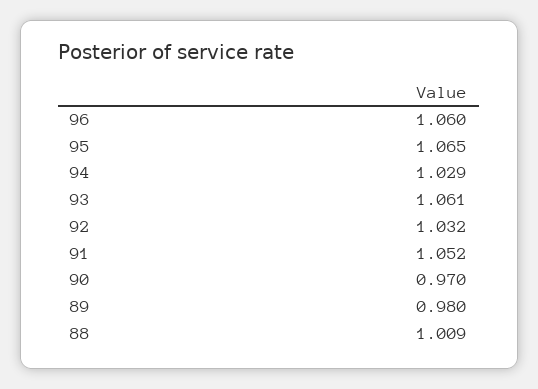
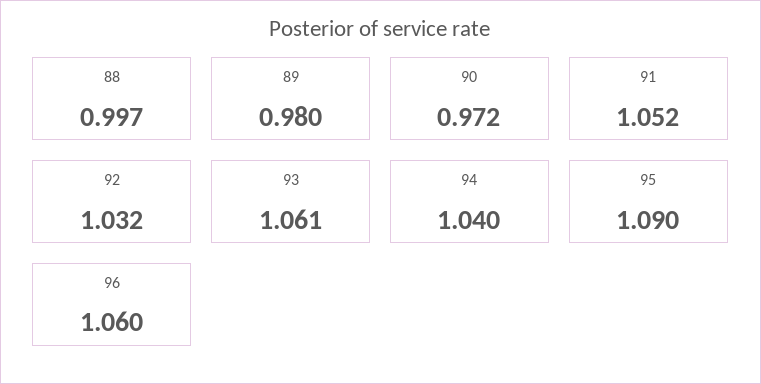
95: 1.065 -> 1.09
94: 1.029 -> 1.04
90: 0.97 -> 0.972
88: 1.009 -> 0.997

